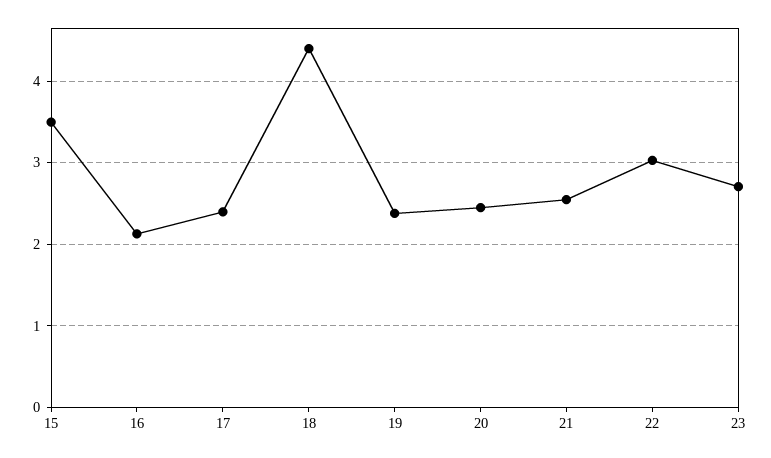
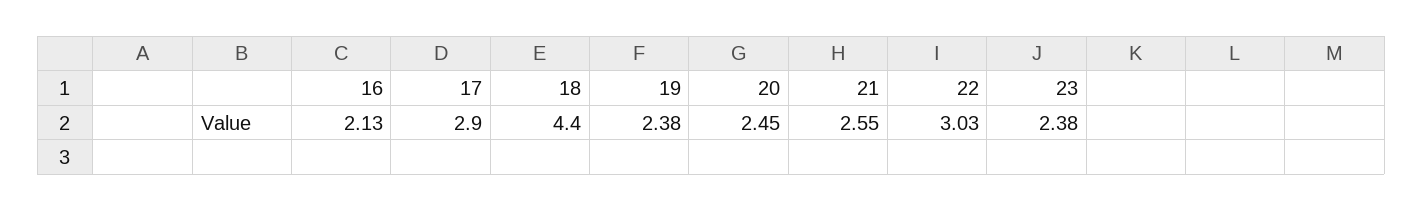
15: 3.5 -> none
17: 2.4 -> 2.9
23: 2.7 -> 2.38

